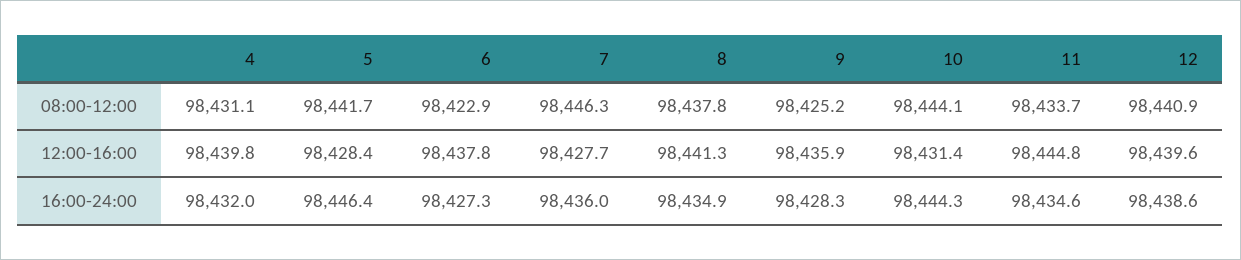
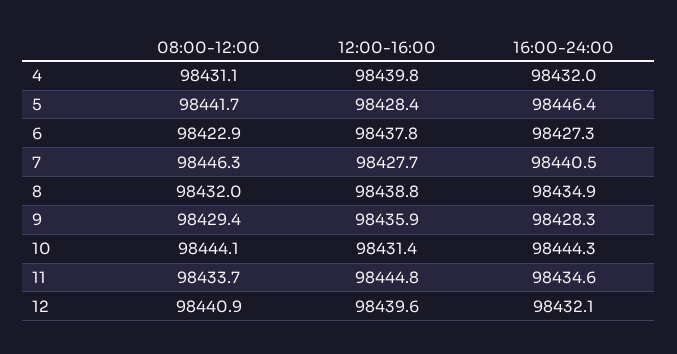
8, 08:00-12:00: 98437.8 -> 98432
9, 08:00-12:00: 98425.2 -> 98429.4
8, 12:00-16:00: 98441.3 -> 98438.8
7, 16:00-24:00: 98436 -> 98440.5
12, 16:00-24:00: 98438.6 -> 98432.1

